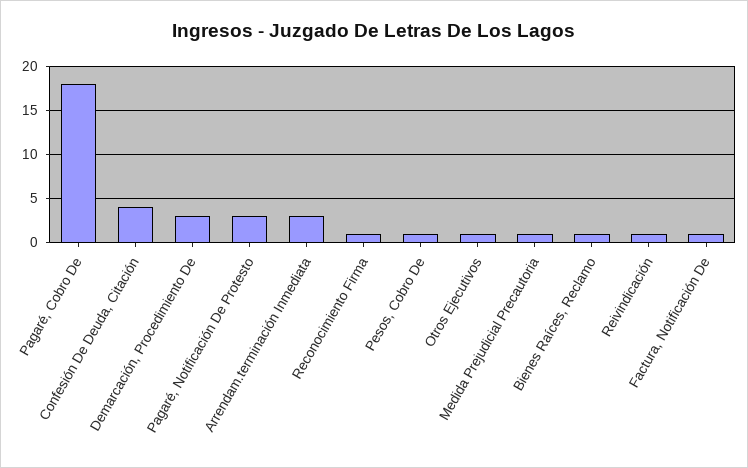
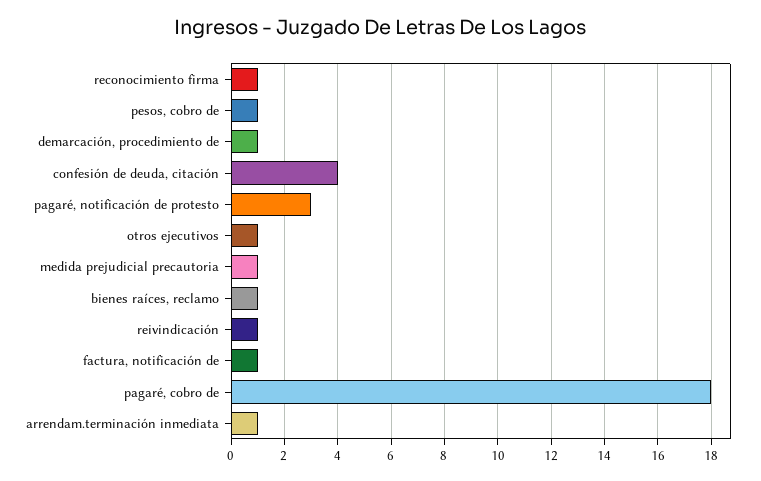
Demarcación, Procedimiento De: 3 -> 1
Arrendam.terminación Inmediata: 3 -> 1

